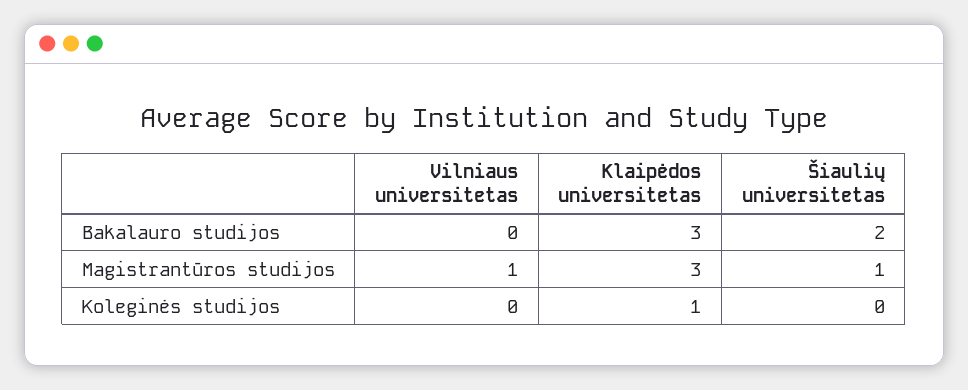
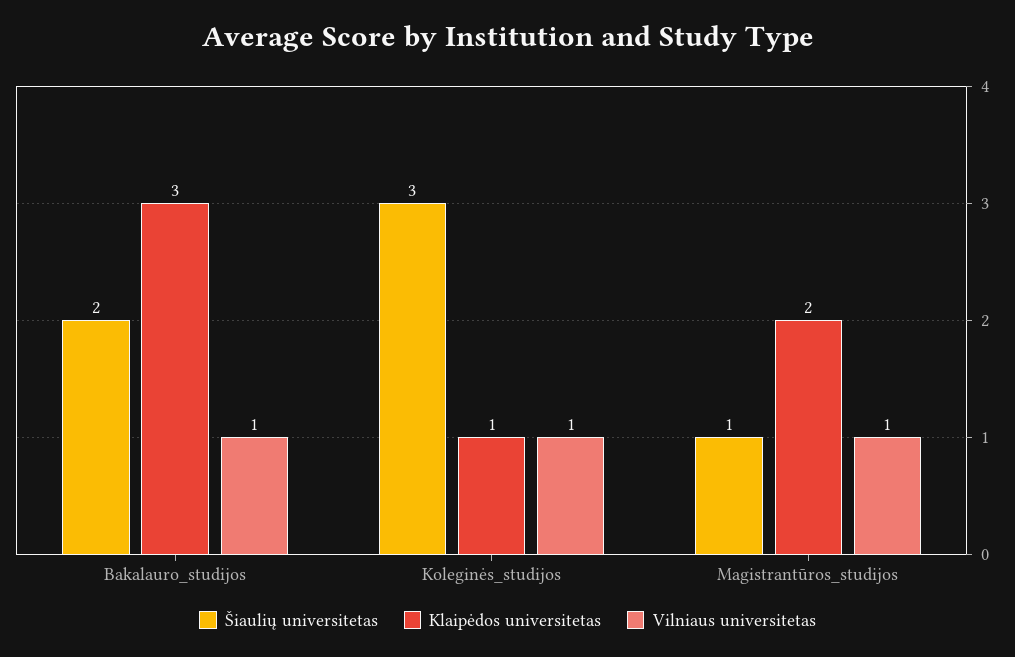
Vilniaus universitetas, Bakalauro studijos: 0 -> 1
Klaipėdos universitetas, Magistrantūros studijos: 3 -> 2
Vilniaus universitetas, Koleginės studijos: 0 -> 1
Šiaulių universitetas, Koleginės studijos: 0 -> 3

